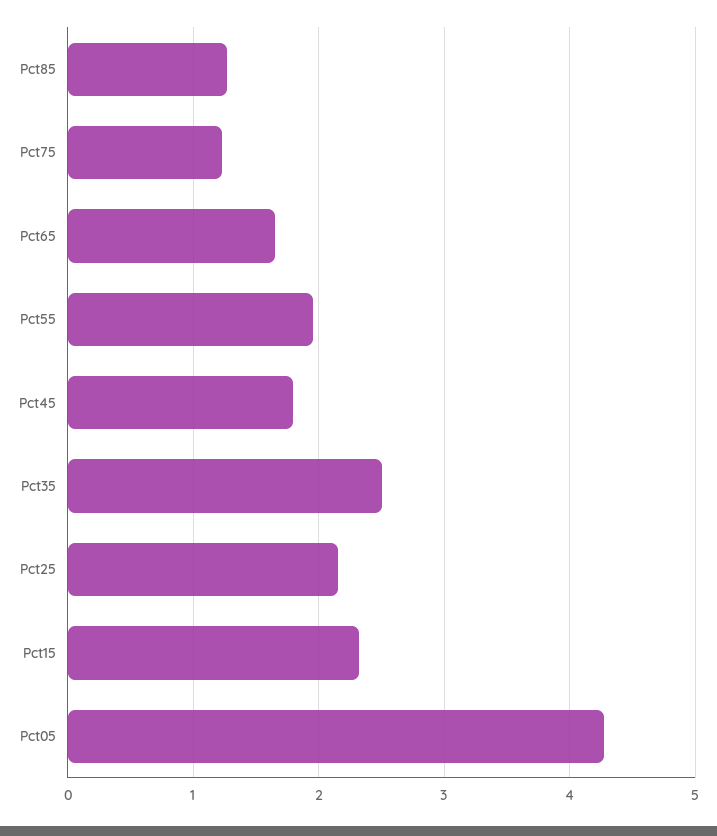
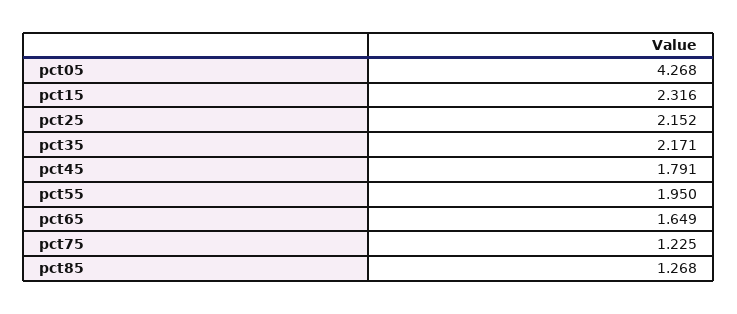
Pct35: 2.5 -> 2.171

